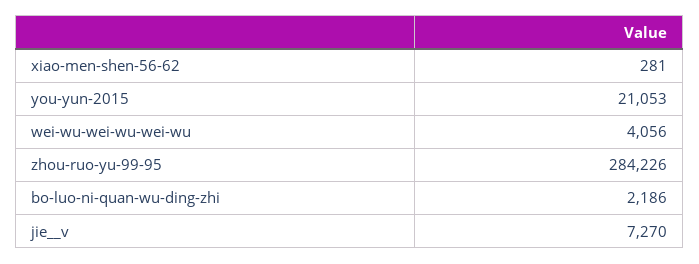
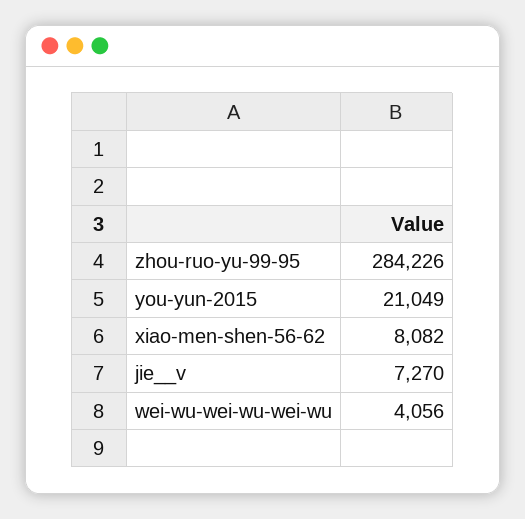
xiao-men-shen-56-62: 281 -> 8082
you-yun-2015: 21053 -> 21049
bo-luo-ni-quan-wu-ding-zhi: 2186 -> none

